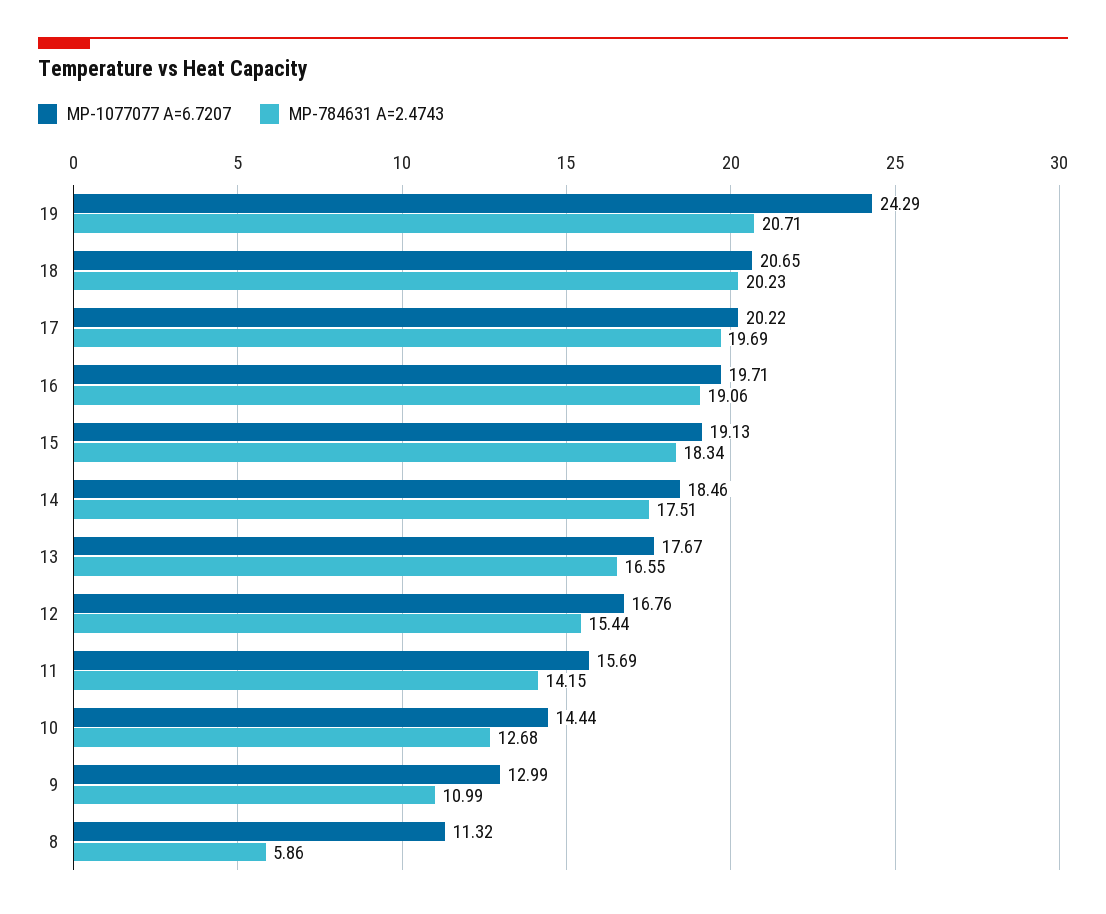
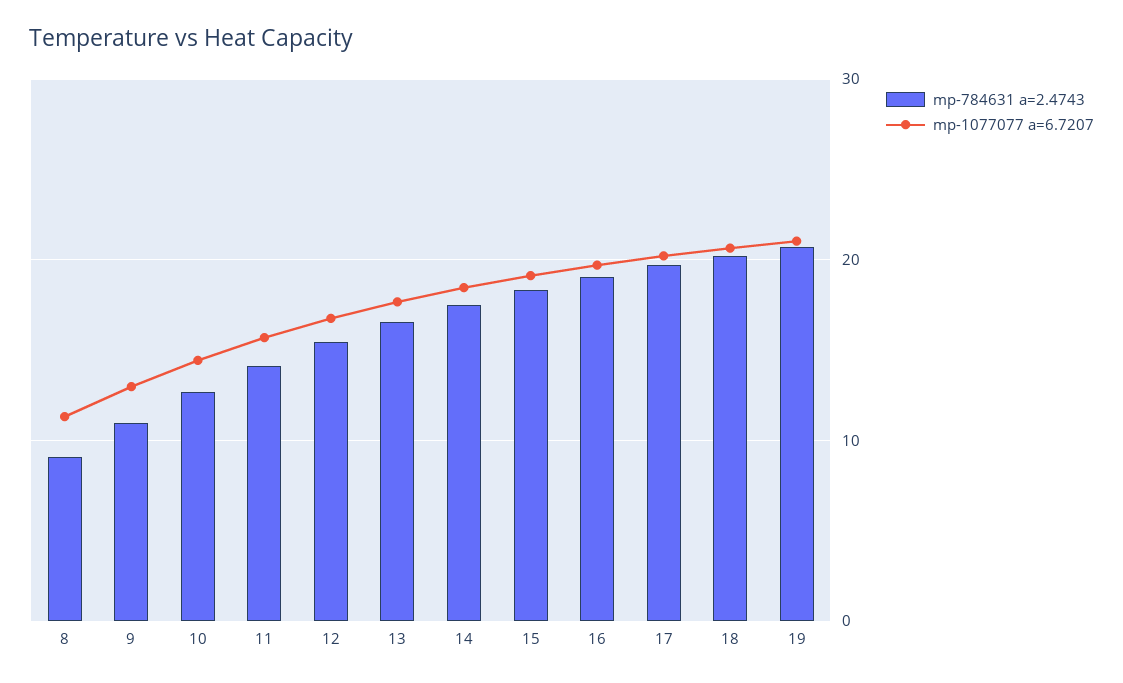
MP-1077077 A=6.7207, 19: 24.29 -> 21
MP-784631 A=2.4743, 8: 5.86 -> 9

